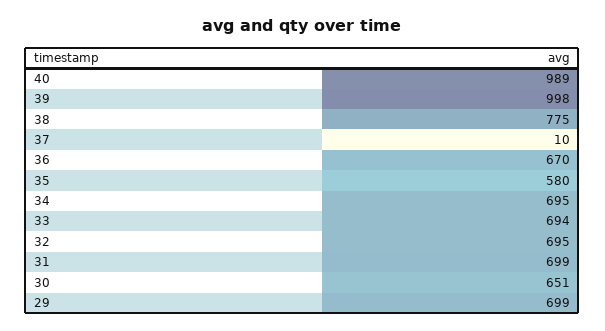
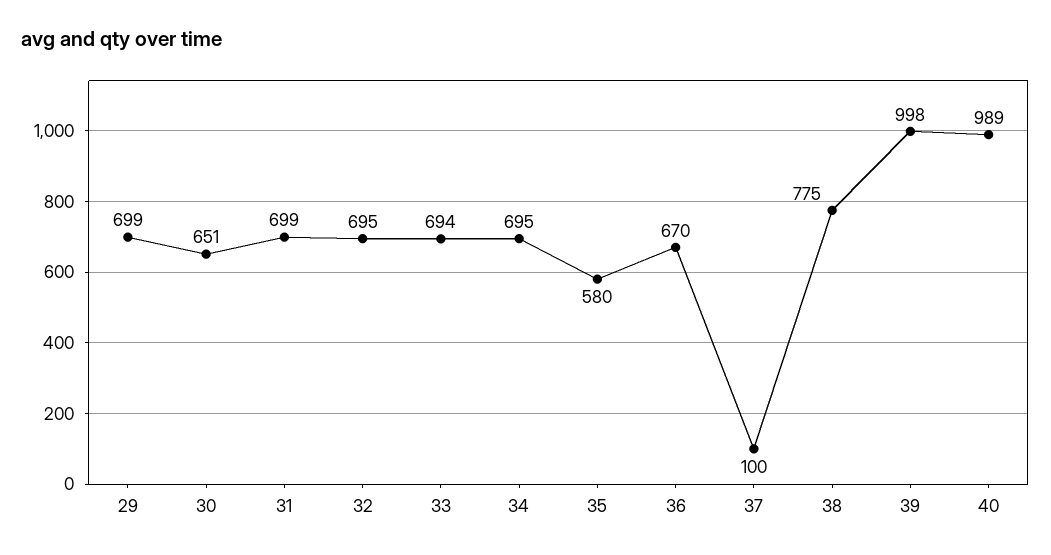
37: 10 -> 100

